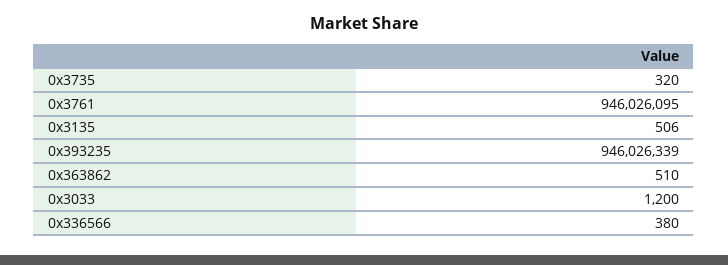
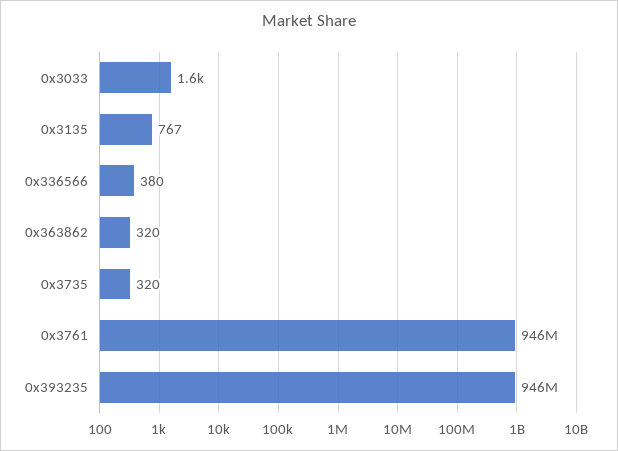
0x3135: 506 -> 767
0x363862: 510 -> 320
0x3033: 1200 -> 1600

